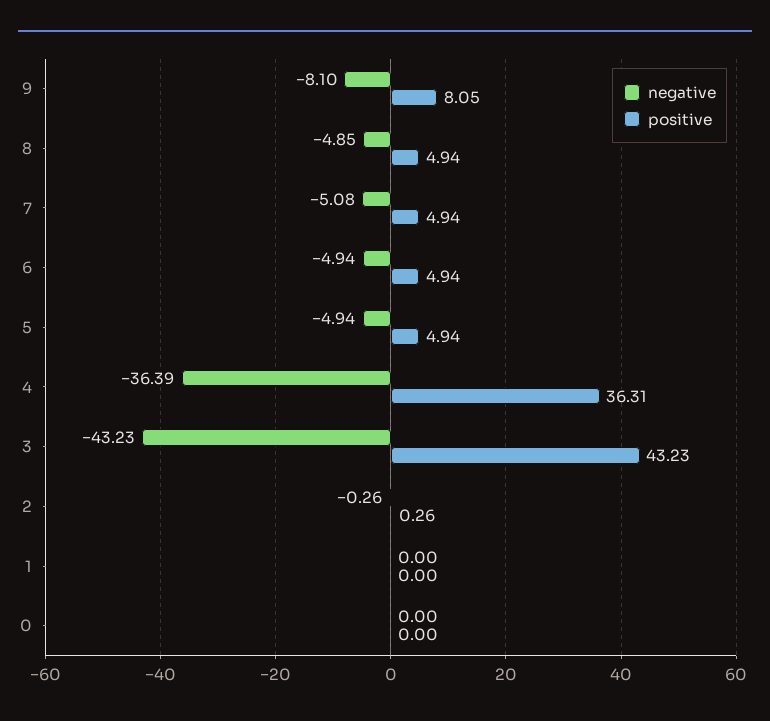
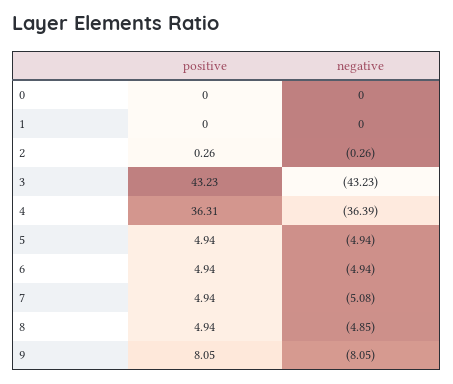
negative, 9: -8.1 -> -8.05

